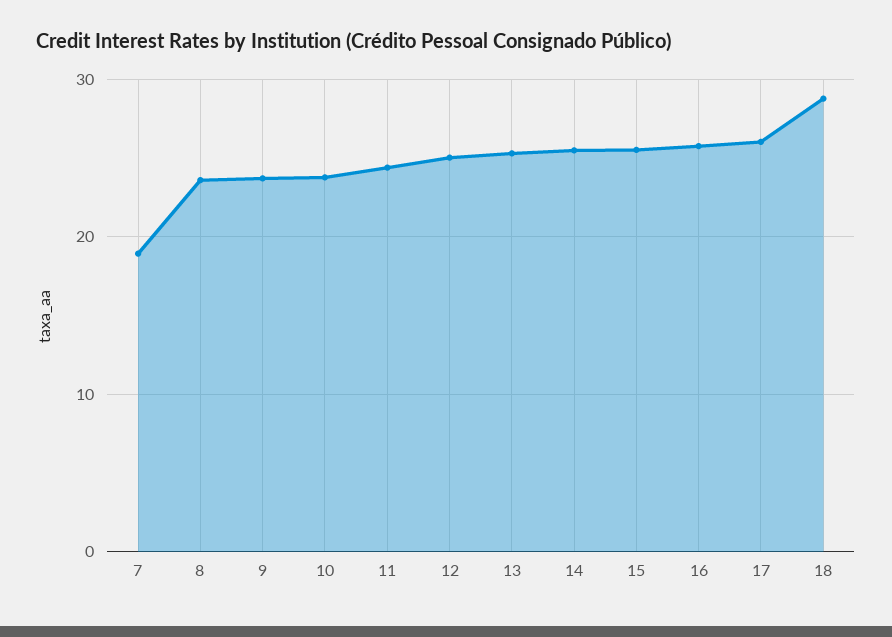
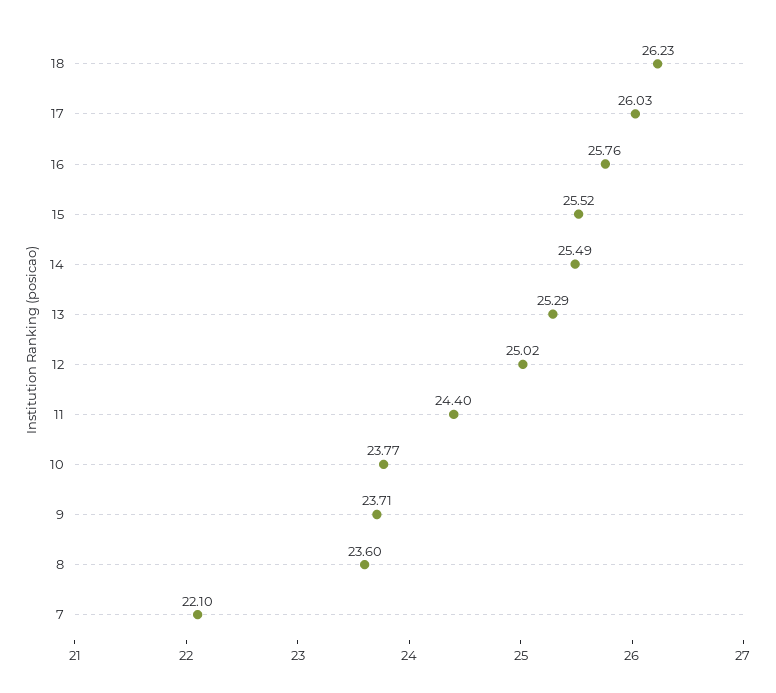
7: 19 -> 22.1
18: 29 -> 26.23

